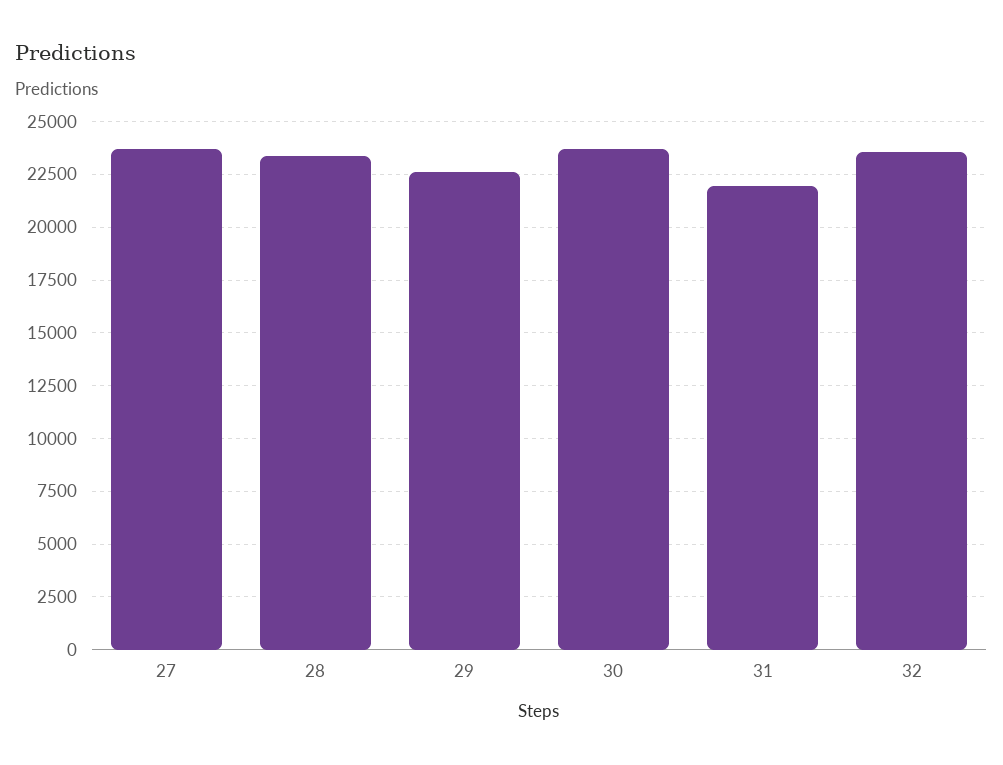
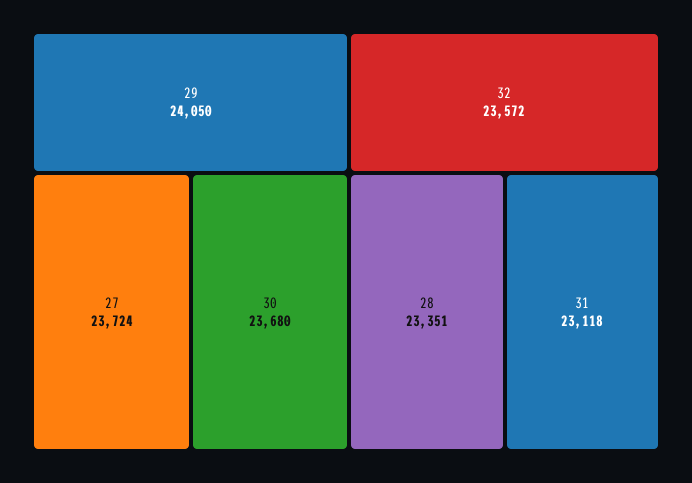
29: 22500 -> 24050
31: 22000 -> 23118

